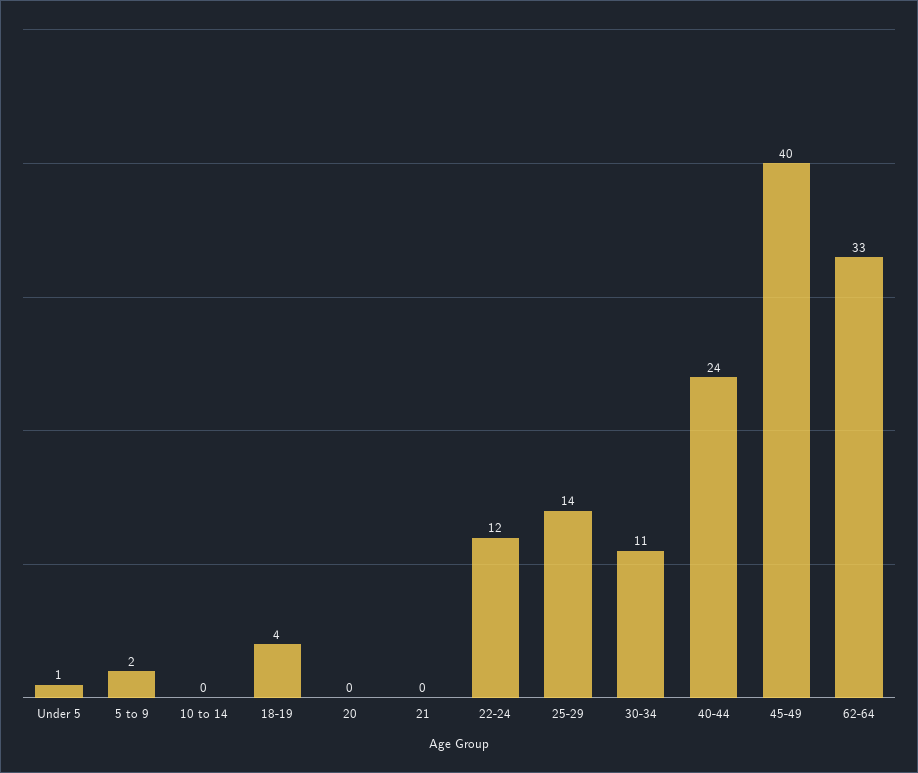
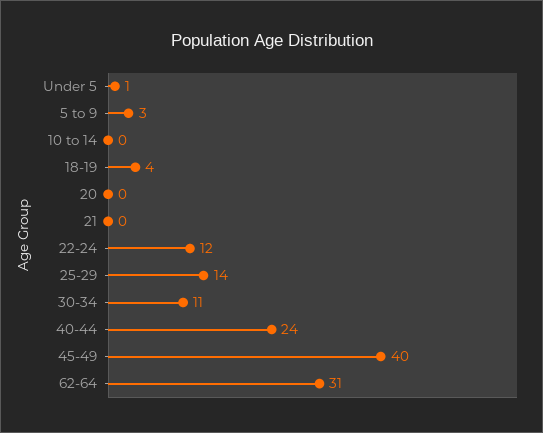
5 to 9: 2 -> 3
62-64: 33 -> 31

